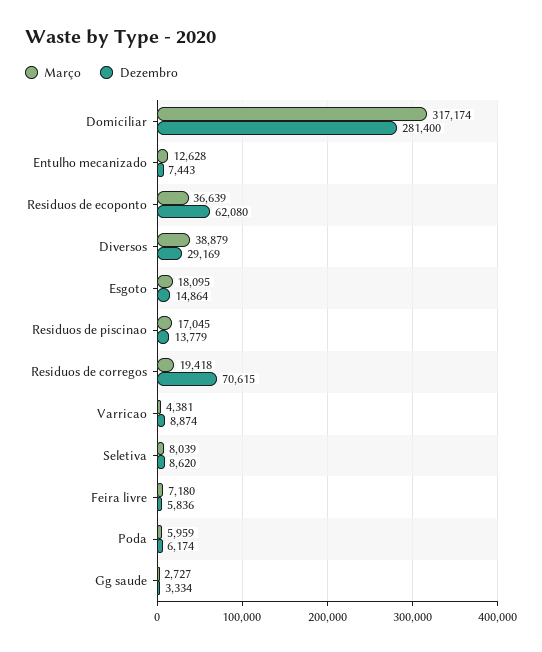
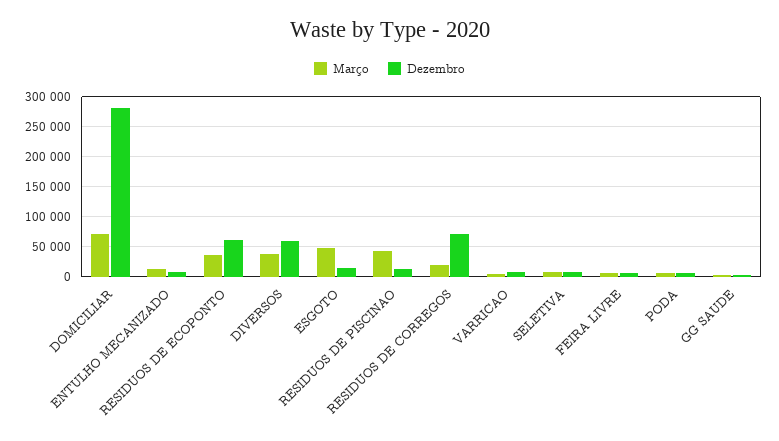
Março, Domiciliar: 317174 -> 70000
Dezembro, Diversos: 29169 -> 60000
Março, Esgoto: 18095 -> 50000
Março, Residuos de piscinao: 17045 -> 40000

